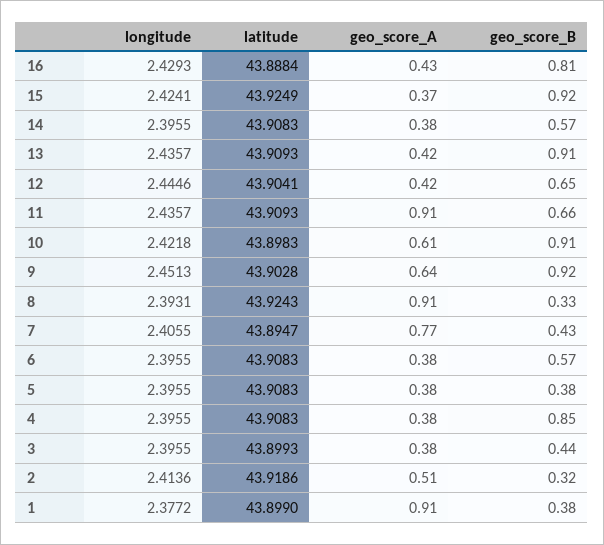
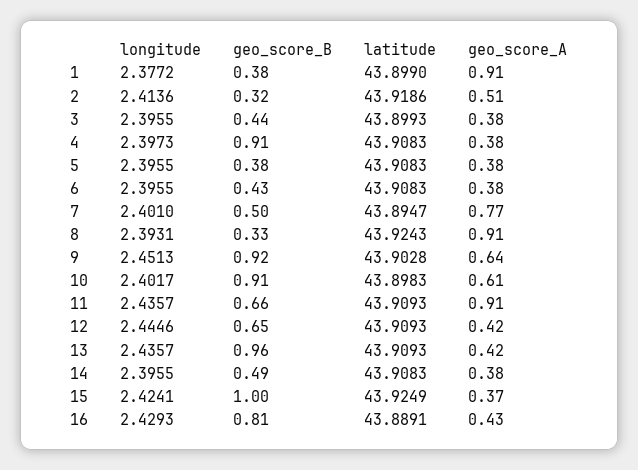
latitude, 16: 43.8884 -> 43.8891
geo_score_B, 15: 0.92 -> 1
geo_score_B, 14: 0.57 -> 0.49
geo_score_B, 13: 0.91 -> 0.96
latitude, 12: 43.9041 -> 43.9093
longitude, 10: 2.4218 -> 2.4017
longitude, 7: 2.4055 -> 2.401
geo_score_B, 7: 0.43 -> 0.5
geo_score_B, 6: 0.57 -> 0.43
longitude, 4: 2.3955 -> 2.3973
geo_score_B, 4: 0.85 -> 0.91

